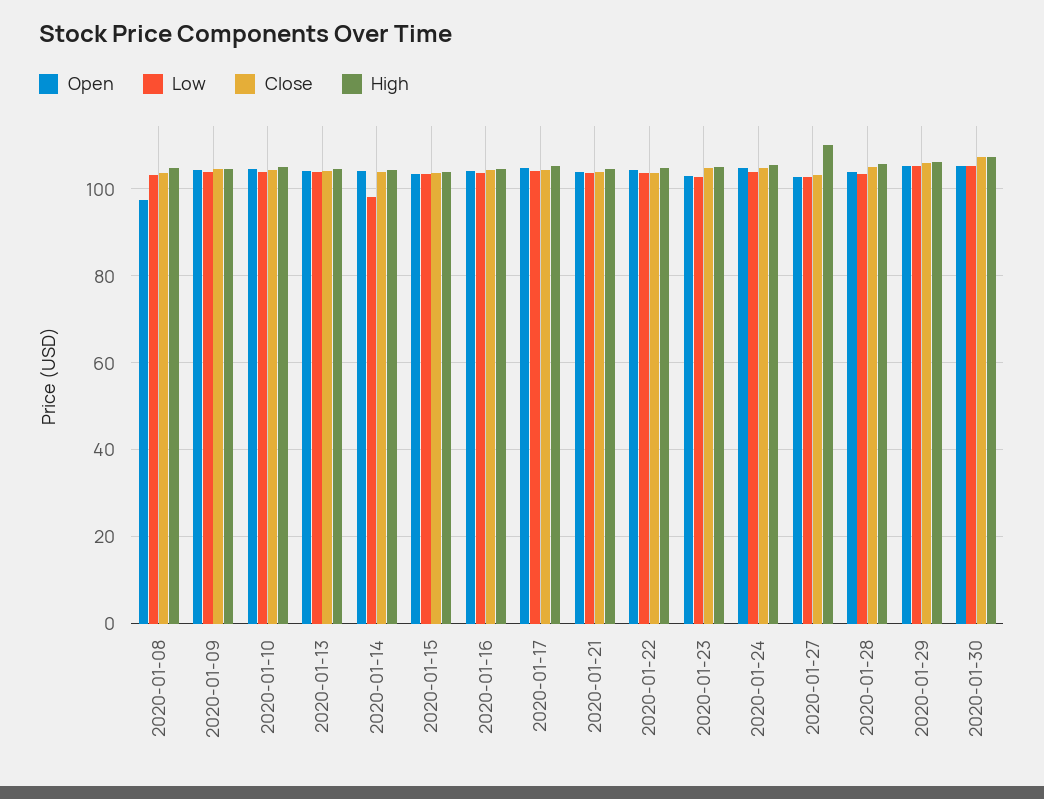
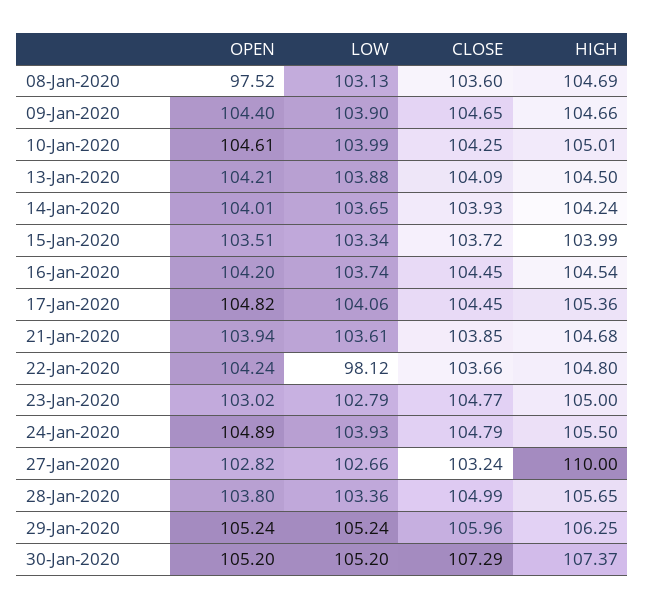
Low, 2020-01-14: 98 -> 103.65
Low, 2020-01-22: 104 -> 98.12

